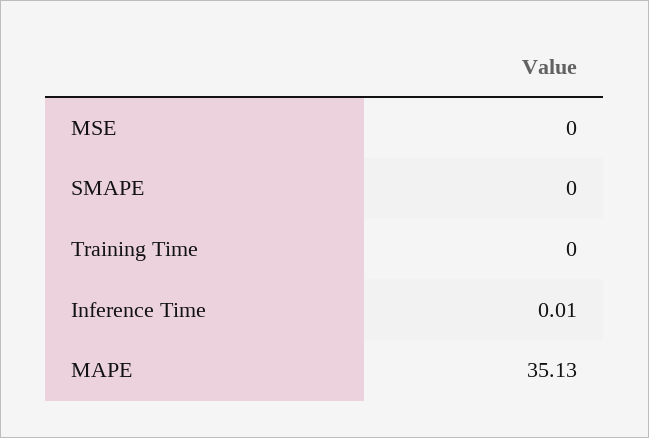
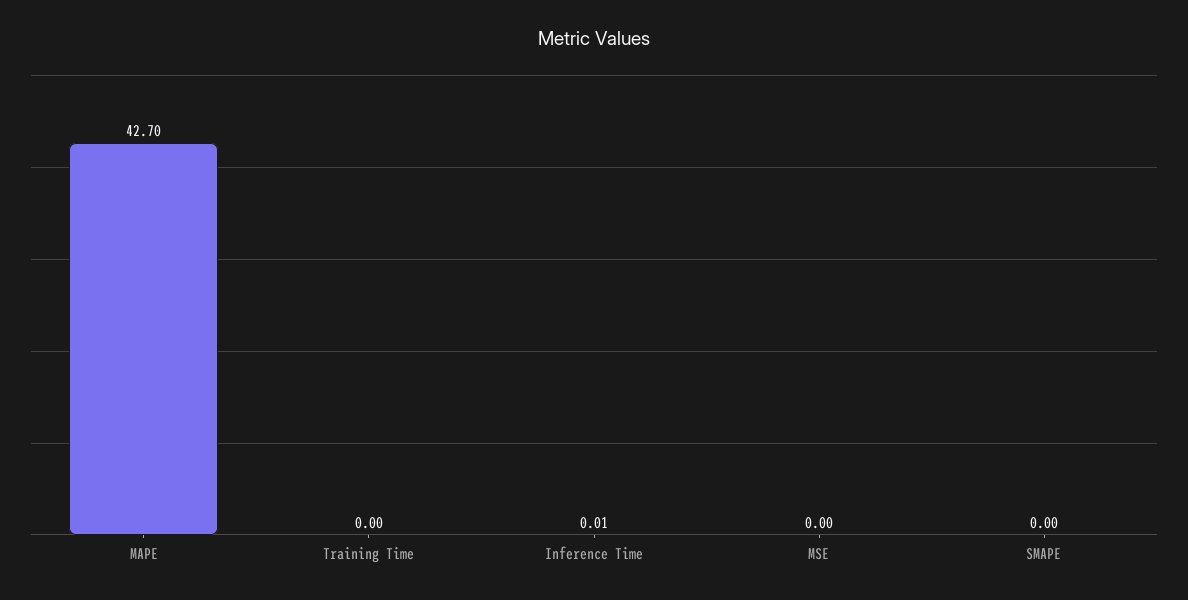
MAPE: 35.13 -> 42.7

